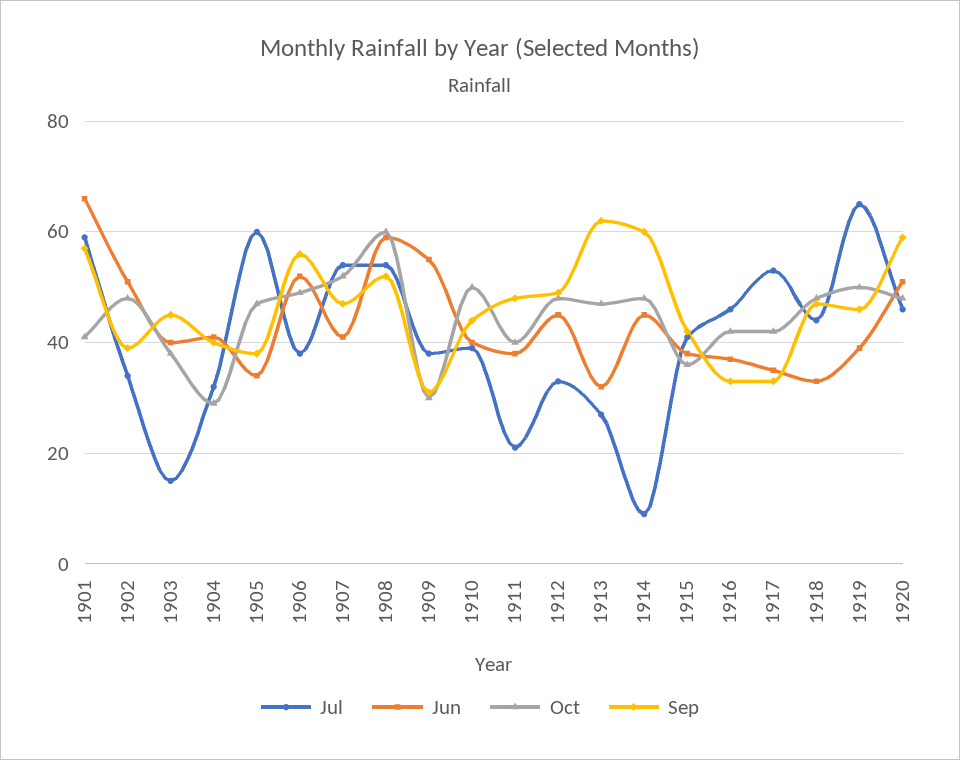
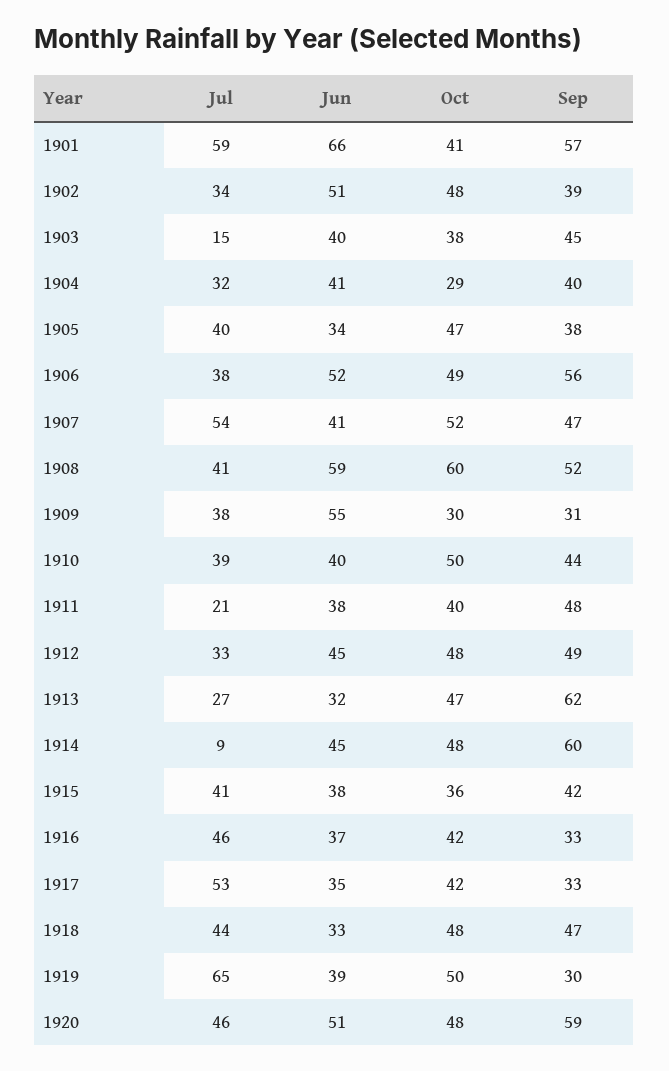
Jul, 1905: 60 -> 40
Jul, 1908: 55 -> 41
Sep, 1919: 45 -> 30

